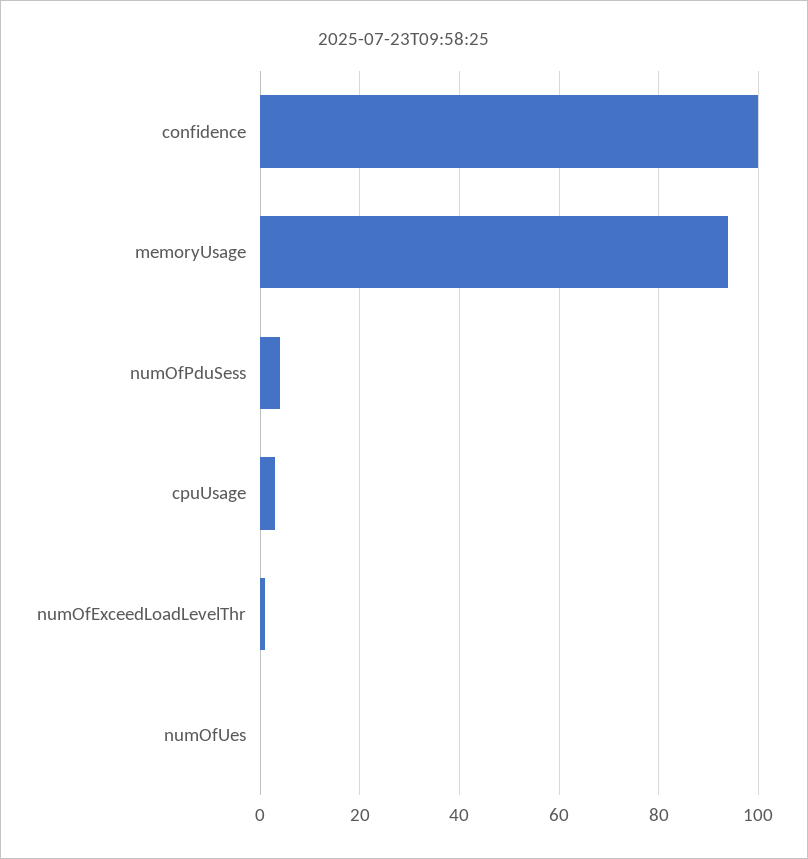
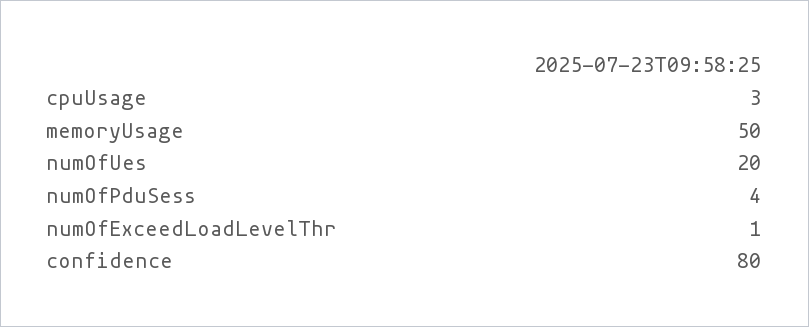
confidence: 100 -> 80
memoryUsage: 95 -> 50
numOfUes: 0 -> 20

